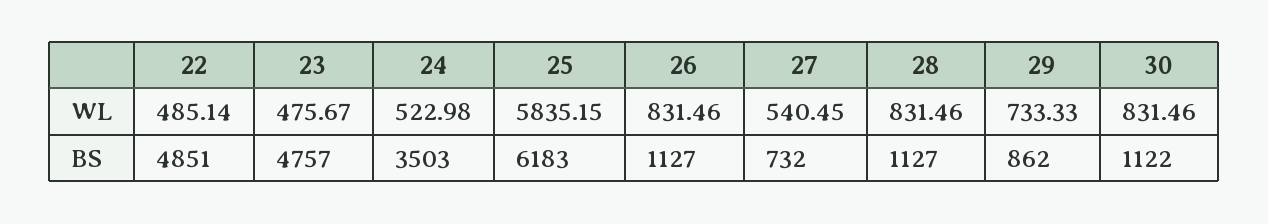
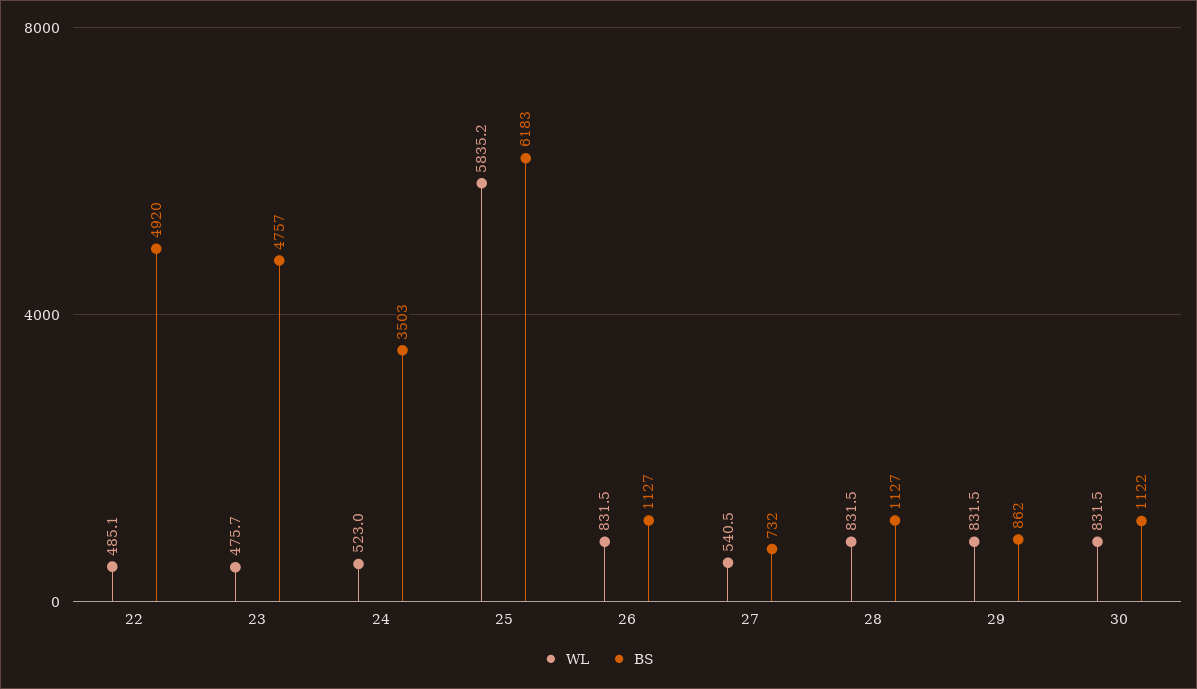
WL, 29: 733.33 -> 831.5
BS, 22: 4851 -> 4920

